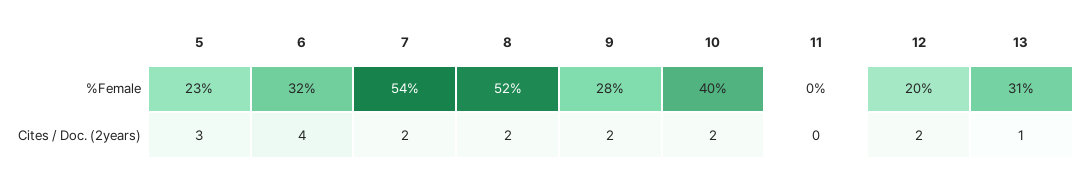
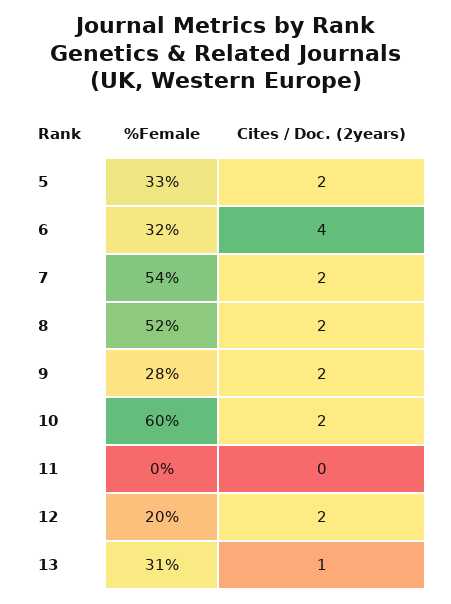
5, %Female: 23 -> 33
10, %Female: 40 -> 60
5, Cites / Doc. (2years): 3 -> 2

